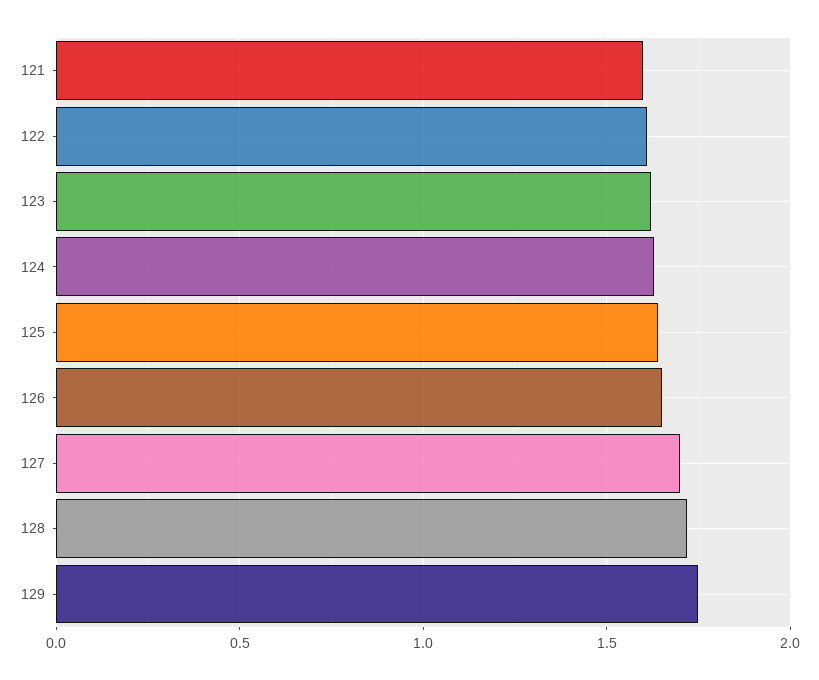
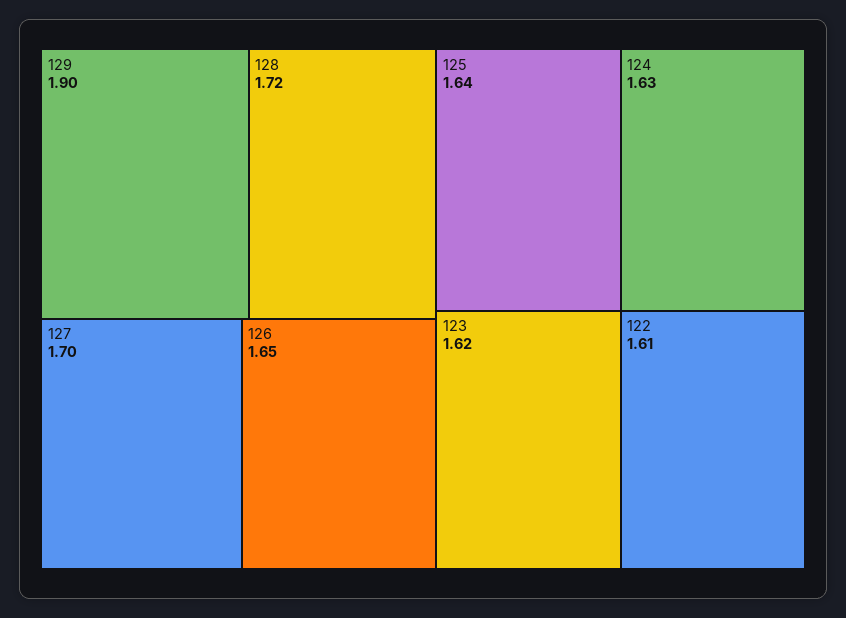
121: 1.6 -> none
129: 1.75 -> 1.9

